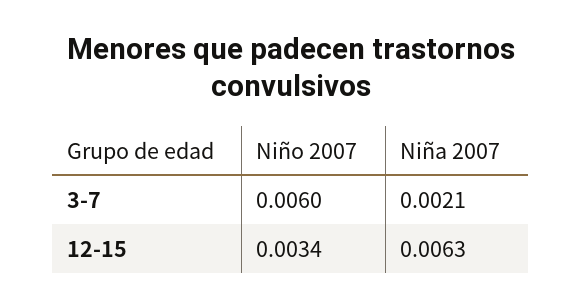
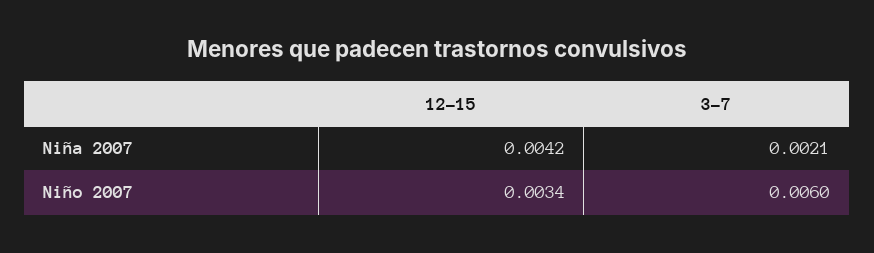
Niña 2007, 12-15: 0.0063 -> 0.0042

